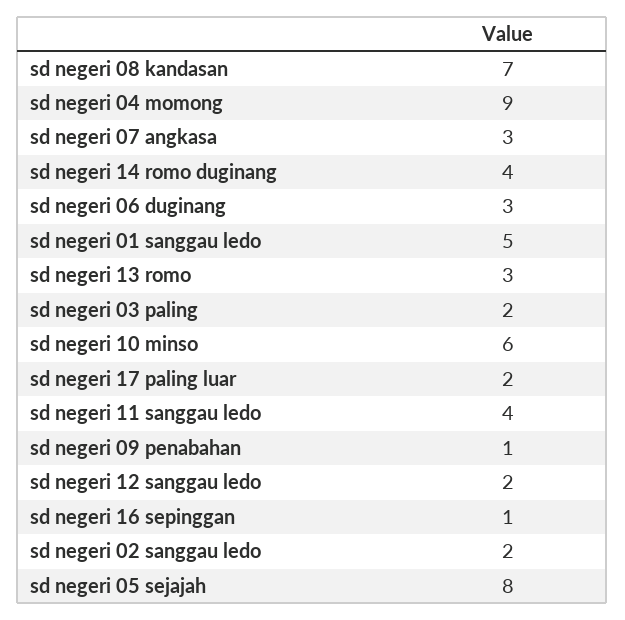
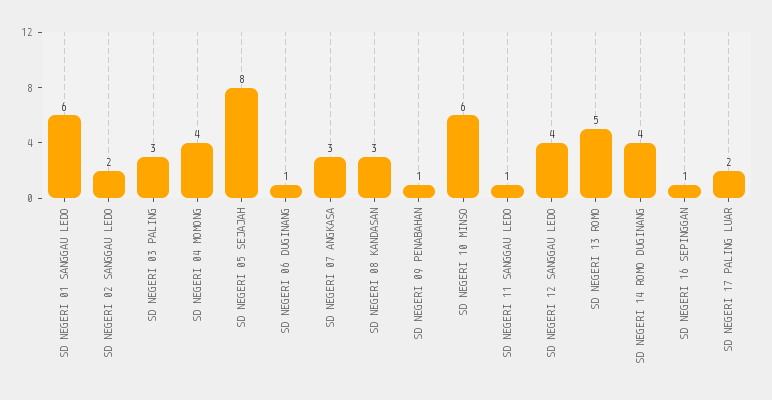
sd negeri 08 kandasan: 7 -> 3
sd negeri 04 momong: 9 -> 4
sd negeri 06 duginang: 3 -> 1
sd negeri 01 sanggau ledo: 5 -> 6
sd negeri 13 romo: 3 -> 5
sd negeri 03 paling: 2 -> 3
sd negeri 11 sanggau ledo: 4 -> 1
sd negeri 12 sanggau ledo: 2 -> 4

